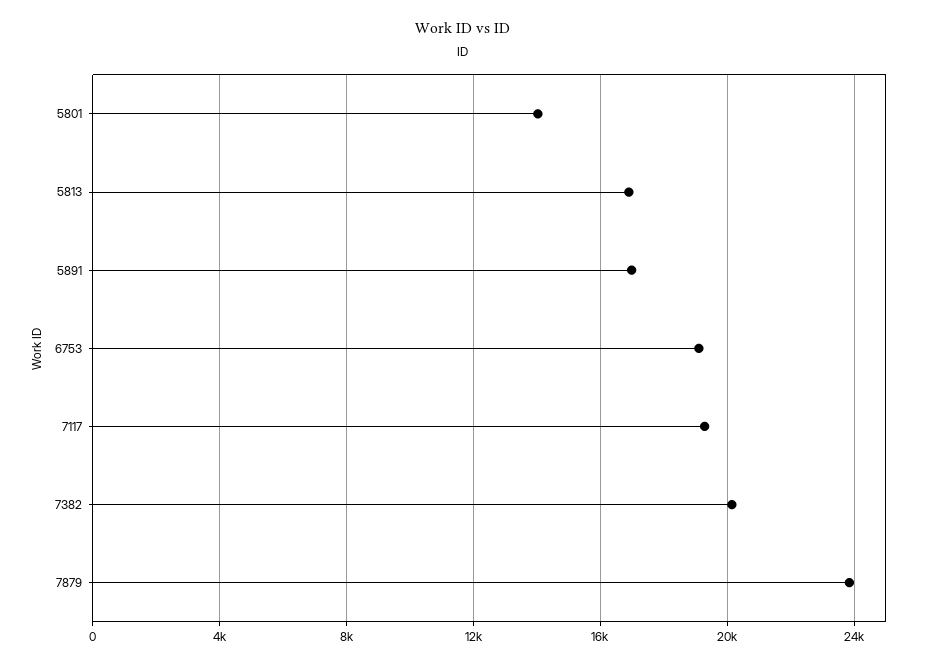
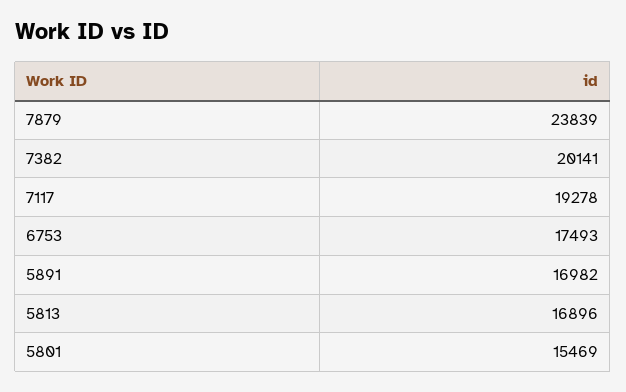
5801: 14000 -> 15469
6753: 19000 -> 17493

